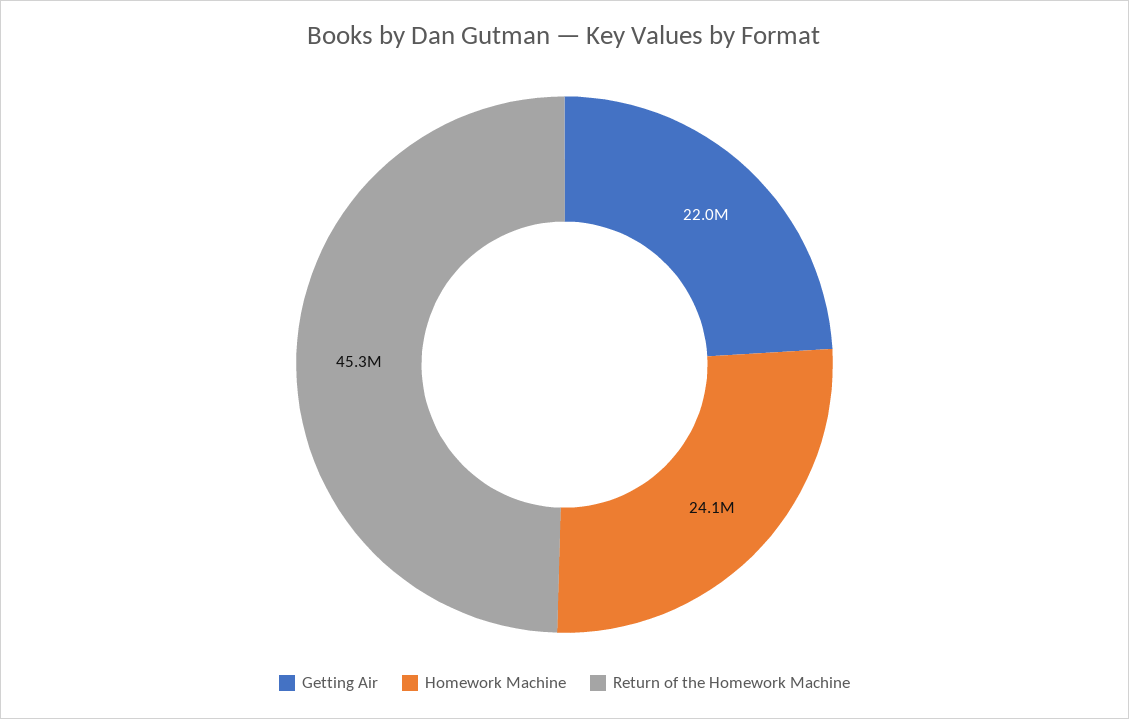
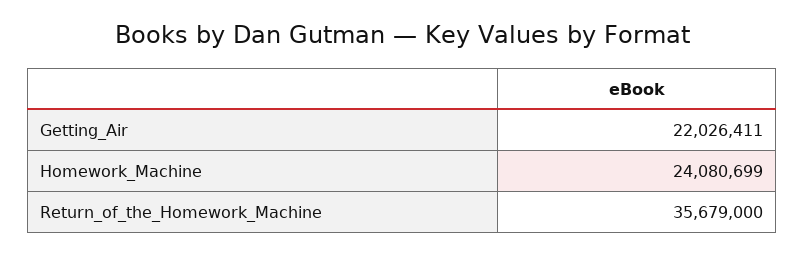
Return of the Homework Machine: 45300000 -> 35679000

